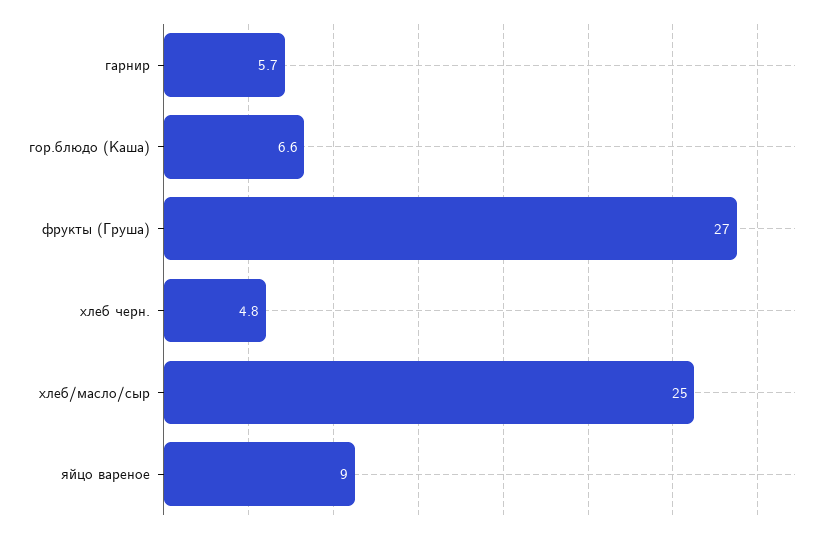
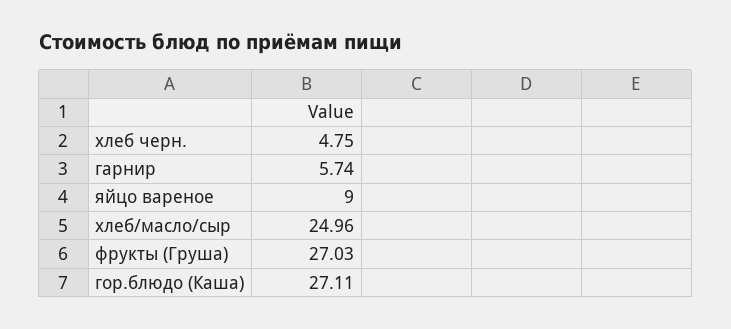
гор.блюдо (Каша): 6.6 -> 27.11

